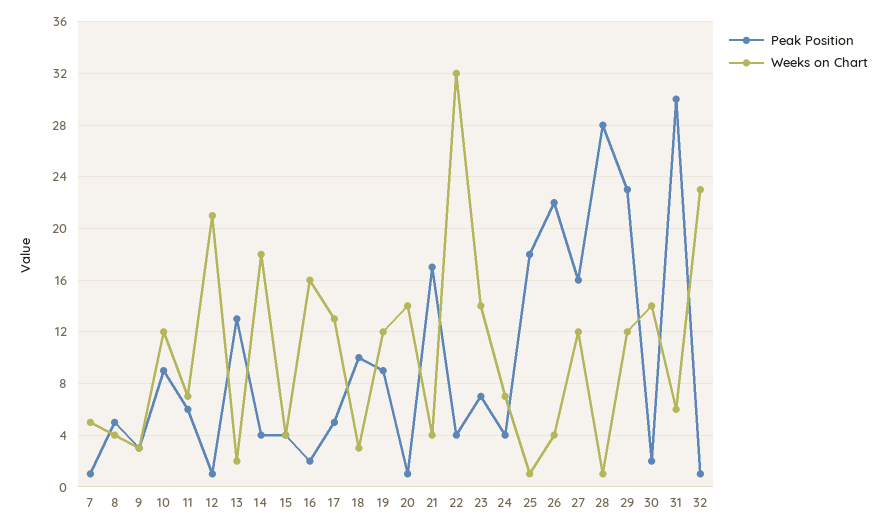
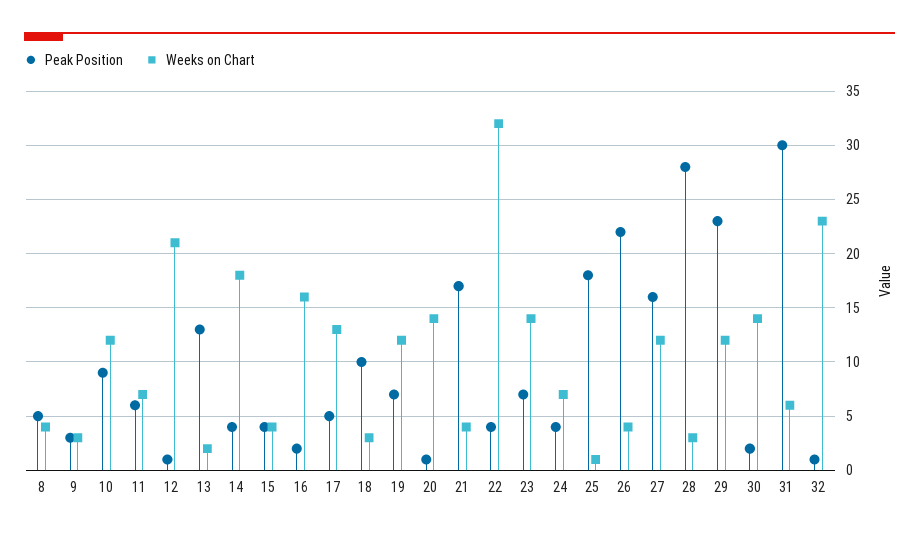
Peak Position, 7: 1 -> none
Weeks on Chart, 7: 5 -> none
Peak Position, 19: 9 -> 7
Weeks on Chart, 28: 1 -> 3

